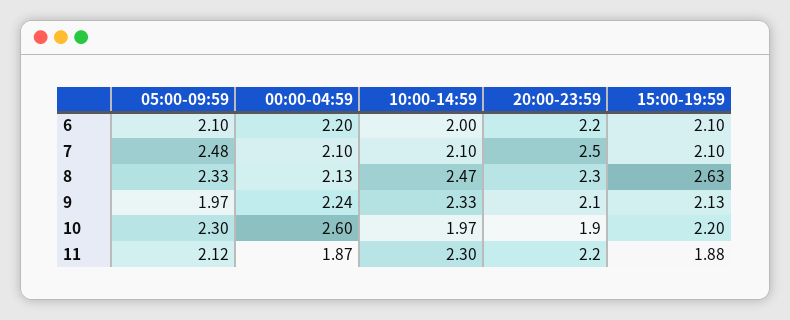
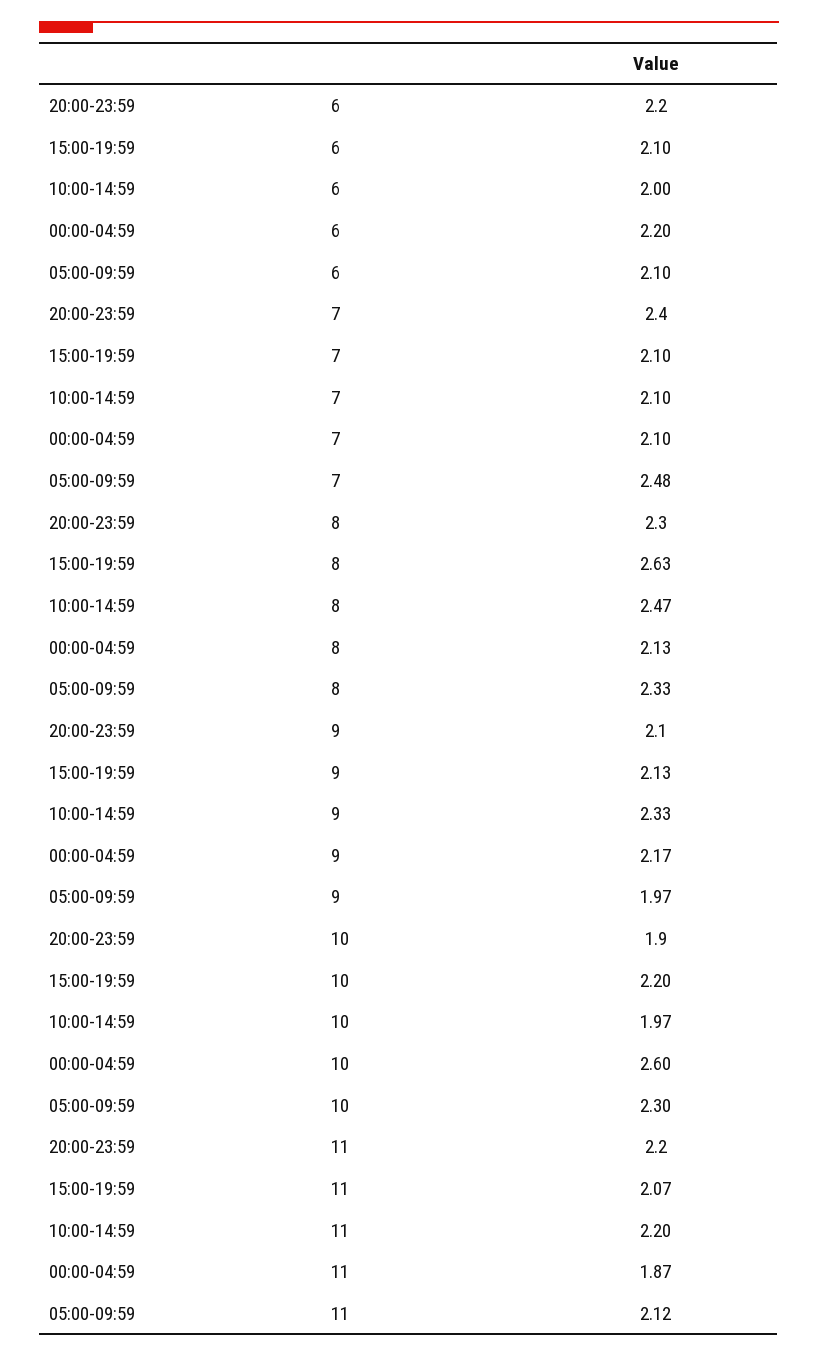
20:00-23:59, 7: 2.5 -> 2.4
00:00-04:59, 9: 2.24 -> 2.17
10:00-14:59, 11: 2.3 -> 2.2
15:00-19:59, 11: 1.88 -> 2.07

